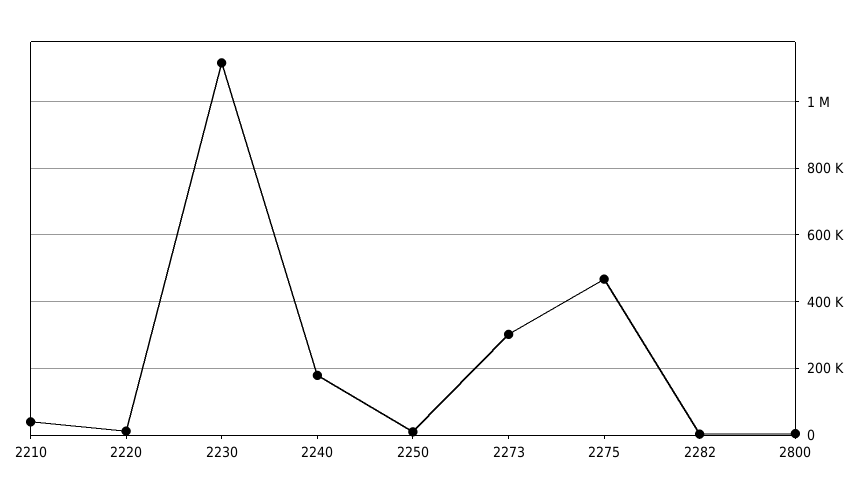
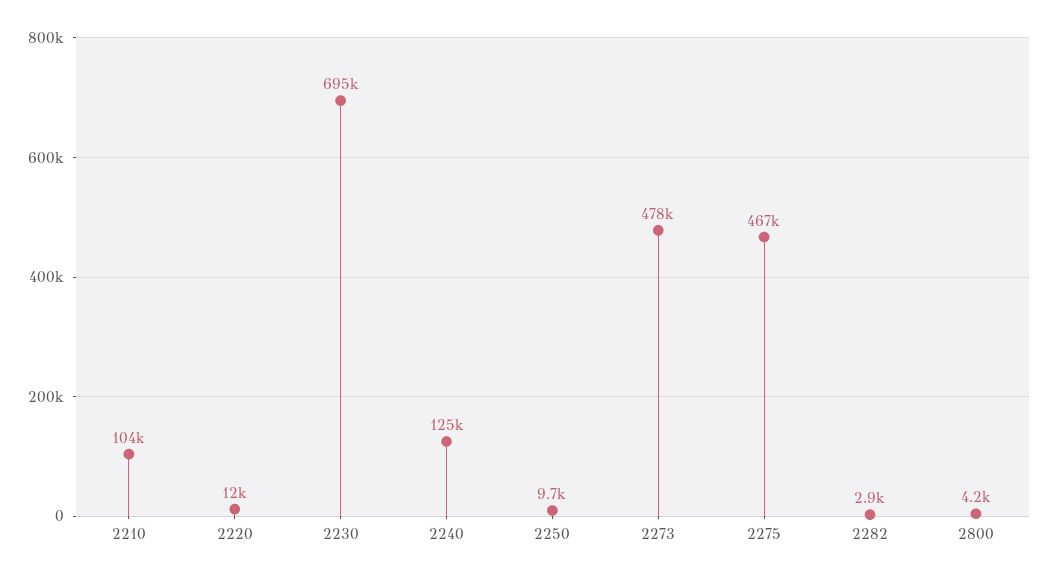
2210: 40000 -> 104000
2230: 1120000 -> 695000
2240: 180000 -> 125000
2273: 300000 -> 478000

